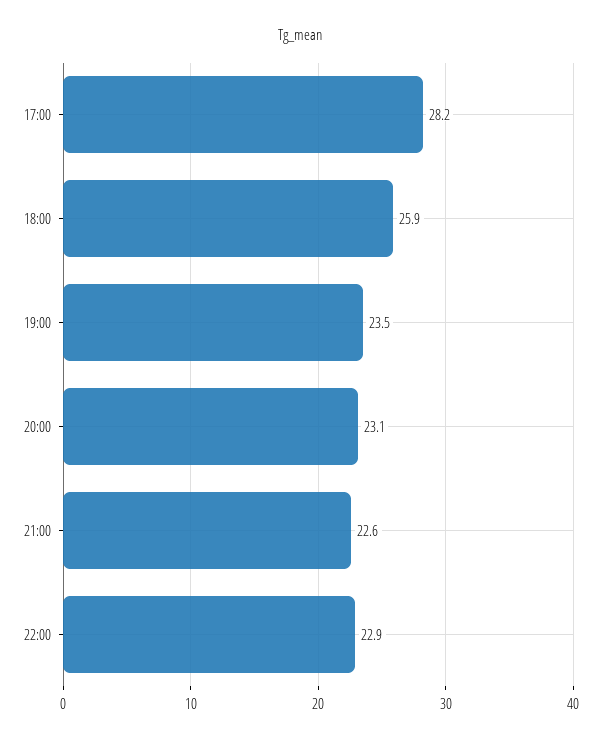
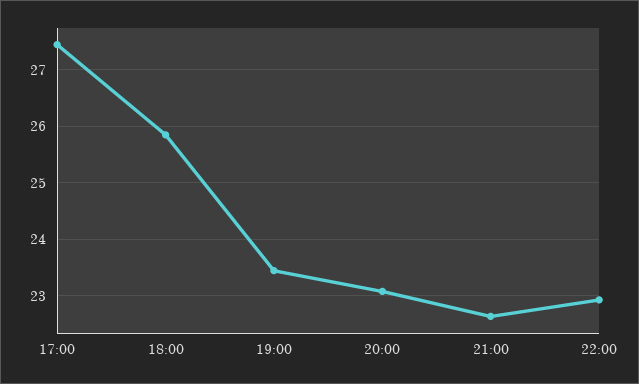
17:00: 28.2 -> 27.4

